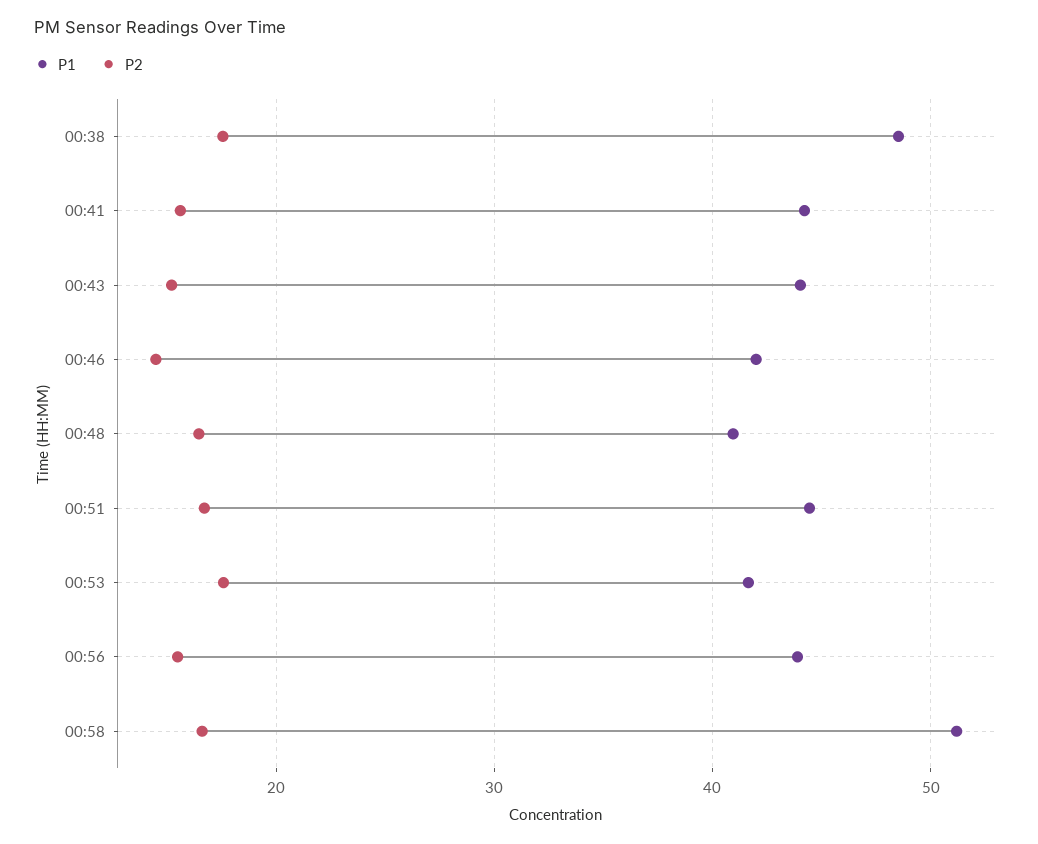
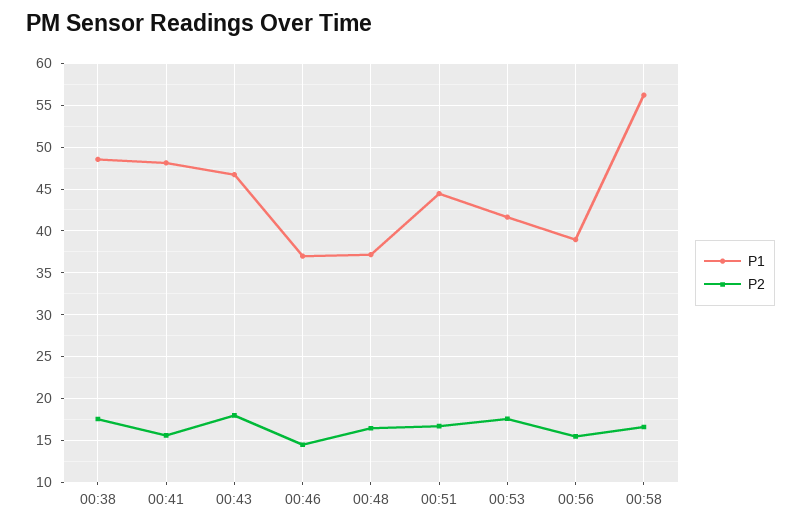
P1, 00:41: 44 -> 48
P1, 00:43: 44 -> 47
P2, 00:43: 15 -> 18
P1, 00:46: 42 -> 37
P1, 00:48: 41 -> 37
P1, 00:56: 44 -> 39
P1, 00:58: 51 -> 56

